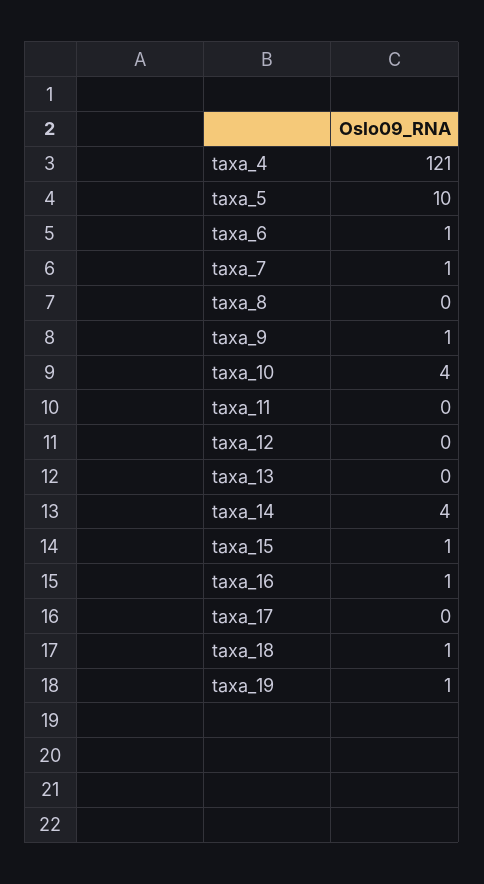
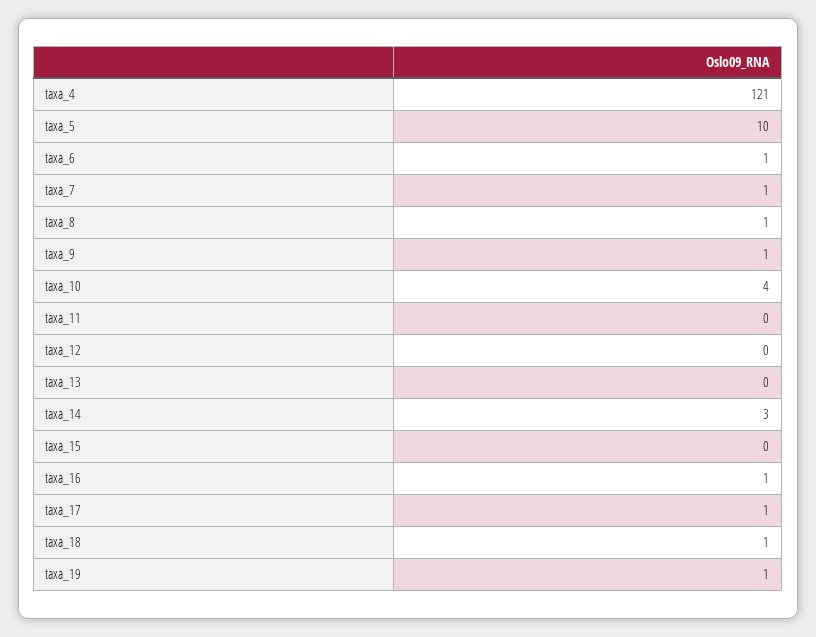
taxa_8: 0 -> 1
taxa_14: 4 -> 3
taxa_15: 1 -> 0
taxa_17: 0 -> 1

